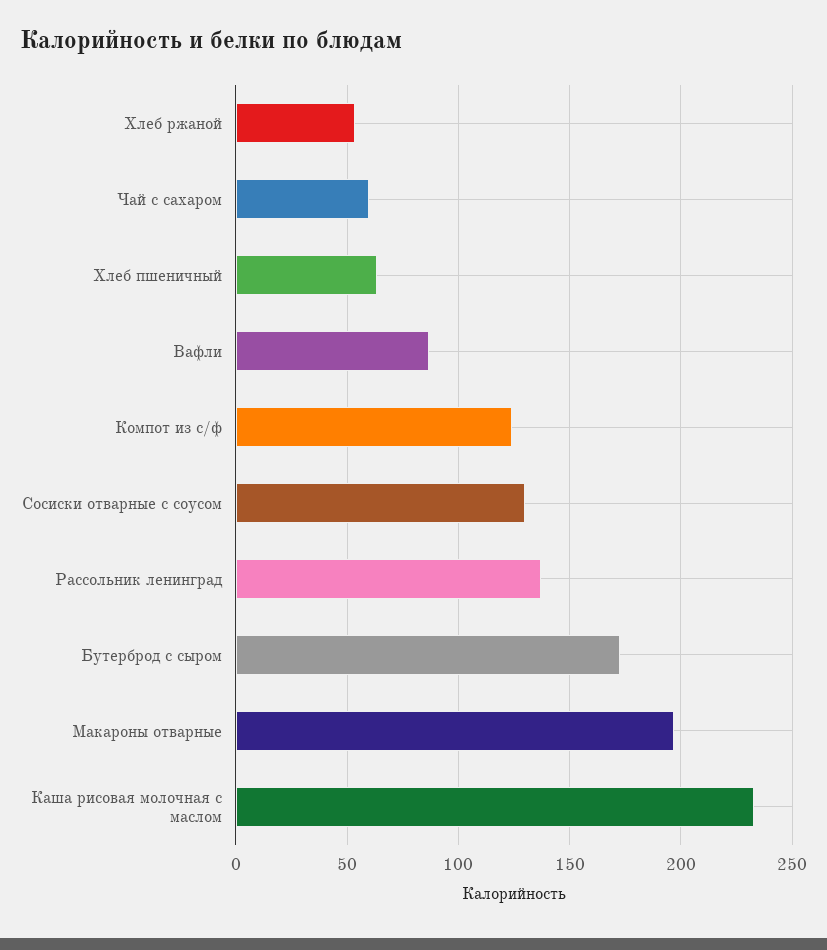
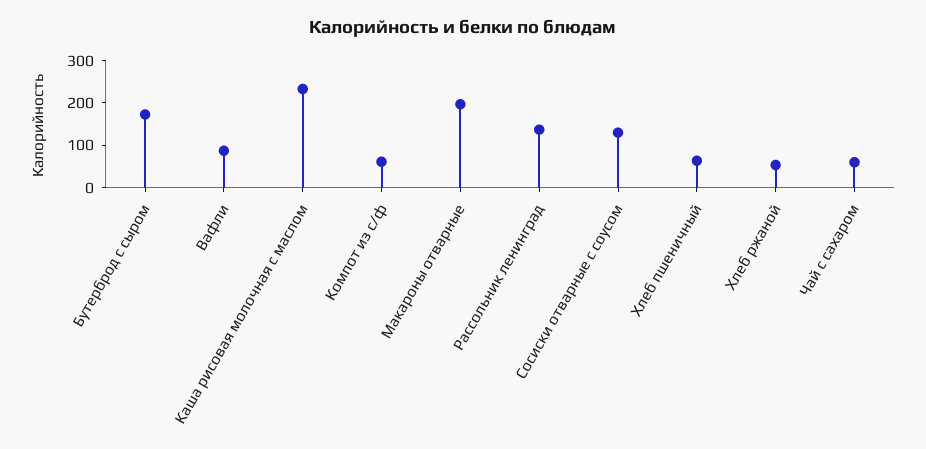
Компот из с/ф: 125 -> 60

